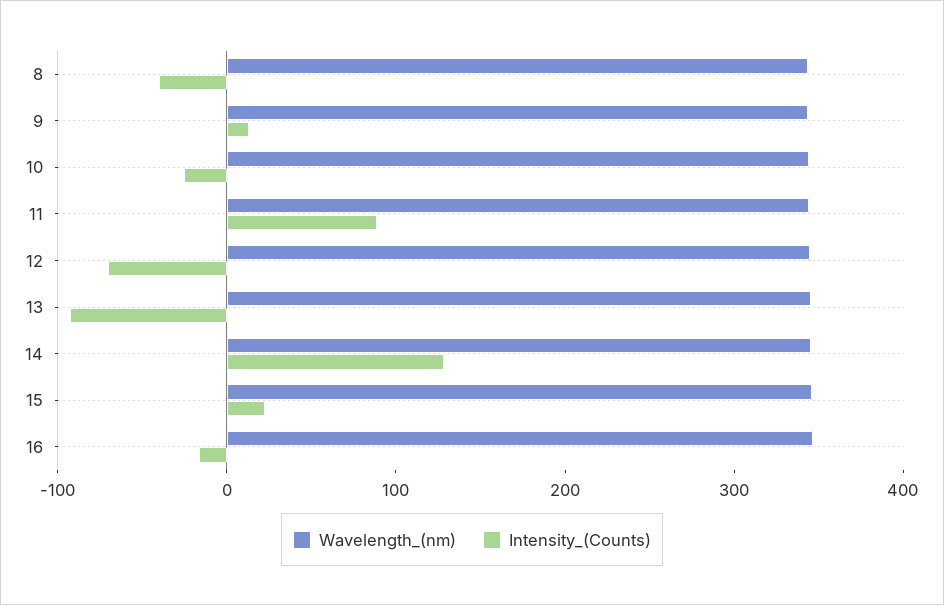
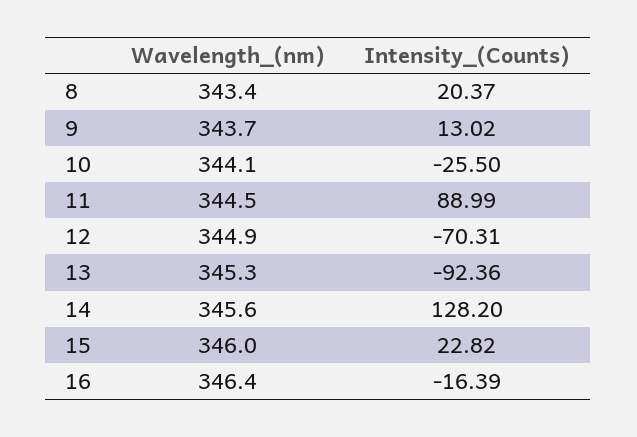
Intensity_(Counts), 8: -40 -> 20.37

